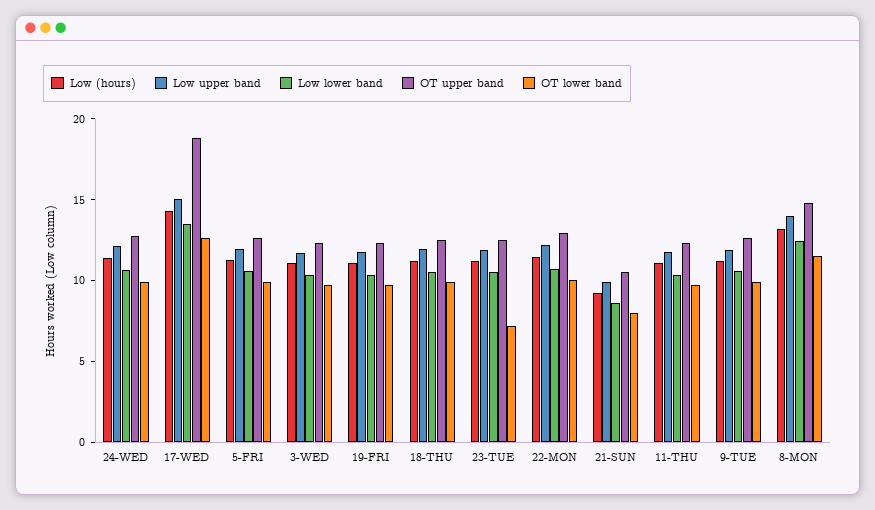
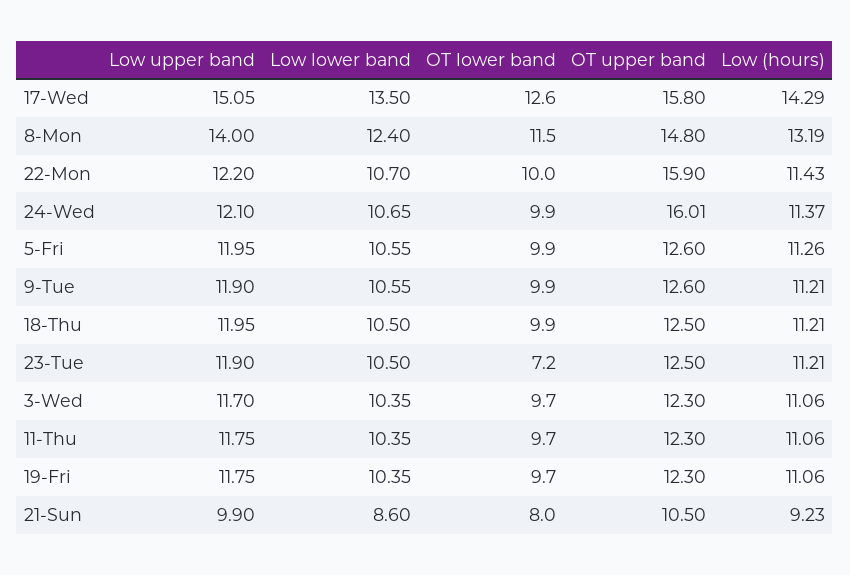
OT upper band, 24-WED: 13 -> 16.01
OT upper band, 17-WED: 19 -> 15.8
OT upper band, 22-MON: 13 -> 15.9

